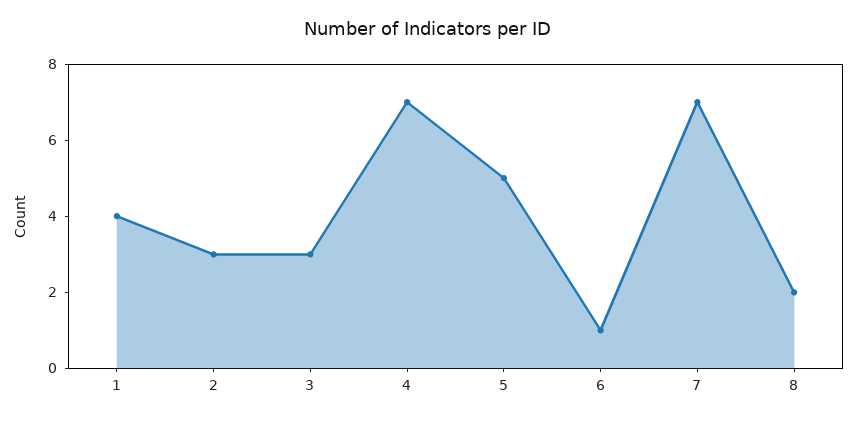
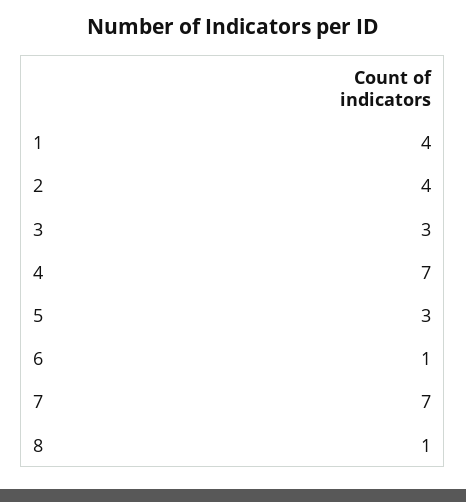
2: 3 -> 4
5: 5 -> 3
8: 2 -> 1

